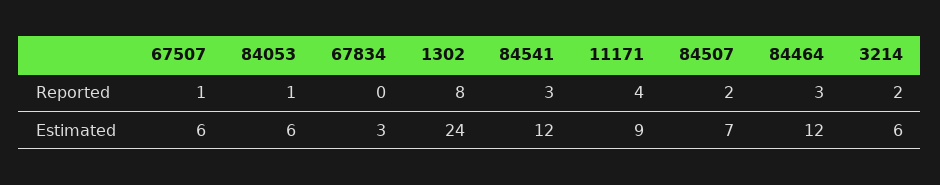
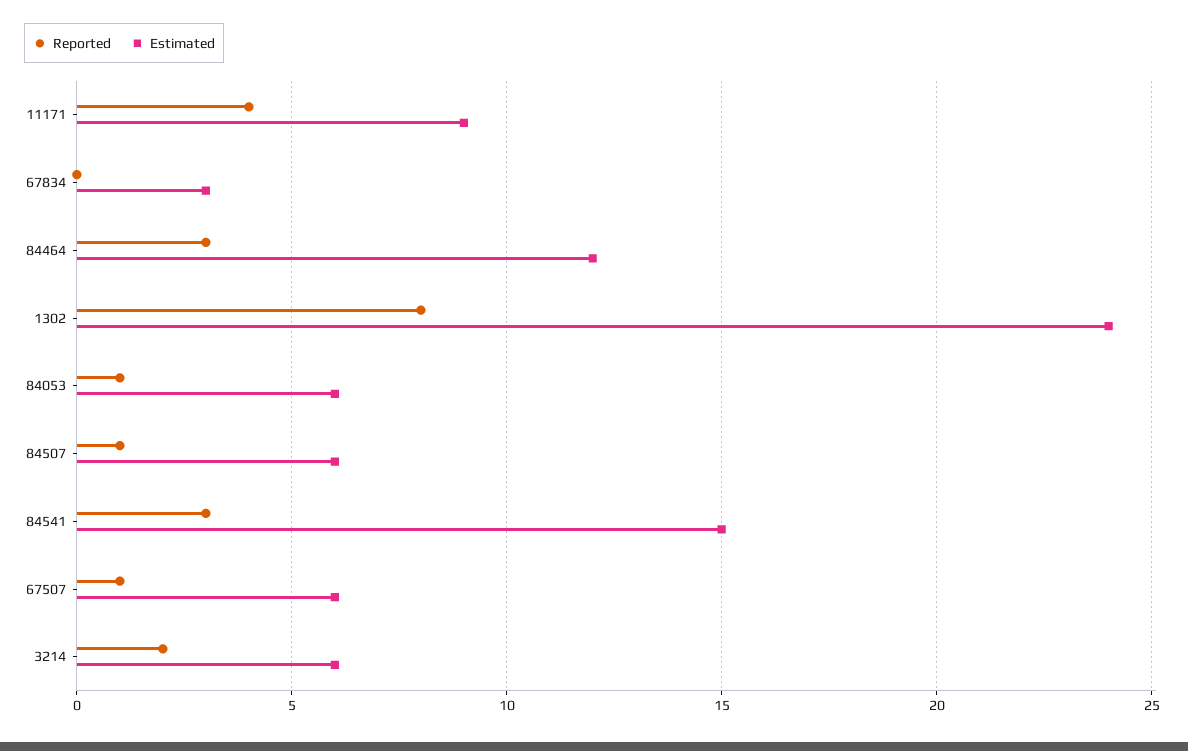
Reported, 84507: 2 -> 1
Estimated, 84541: 12 -> 15
Estimated, 84507: 7 -> 6

